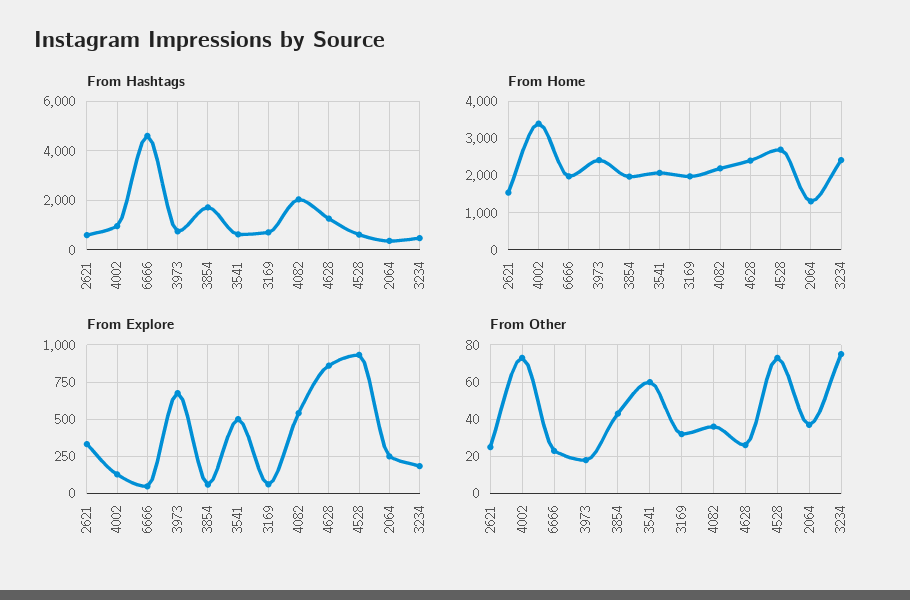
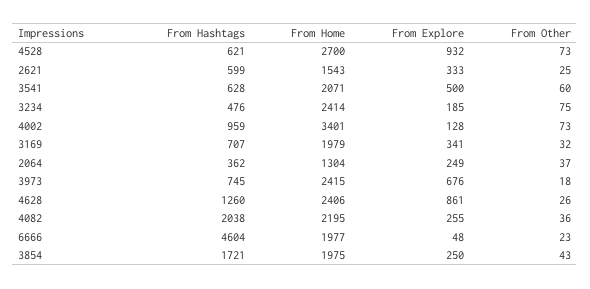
From Explore, 3854: 50 -> 250
From Explore, 3169: 50 -> 341
From Explore, 4082: 550 -> 255

